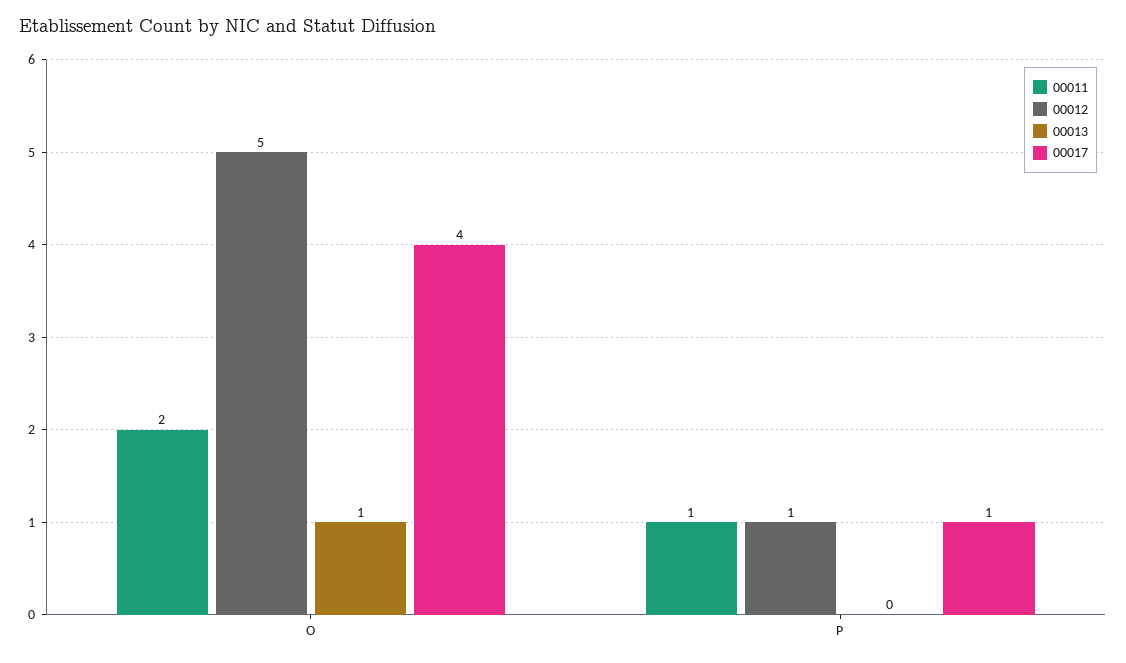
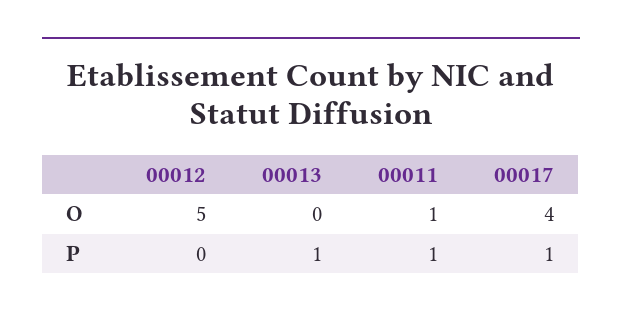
00011, O: 2 -> 1
00013, O: 1 -> 0
00012, P: 1 -> 0
00013, P: 0 -> 1

